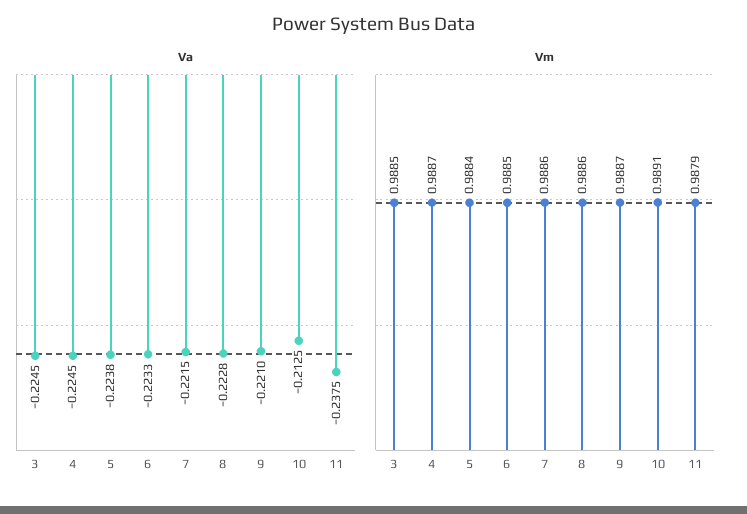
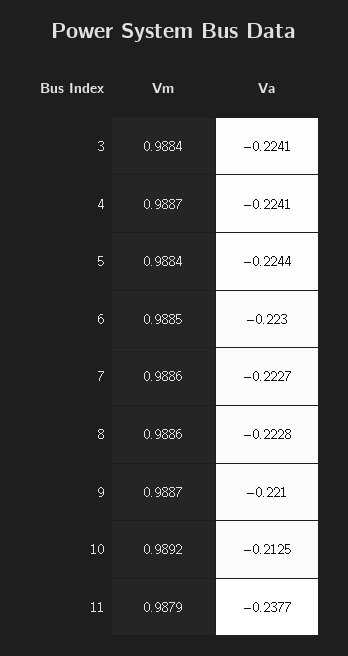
Va, 3: -0.2245 -> -0.2241
Va, 4: -0.2245 -> -0.2241
Va, 5: -0.2238 -> -0.2244
Va, 6: -0.2233 -> -0.223
Va, 7: -0.2215 -> -0.2227
Va, 11: -0.2375 -> -0.2377
Vm, 3: 0.9885 -> 0.9884
Vm, 10: 0.9891 -> 0.9892

